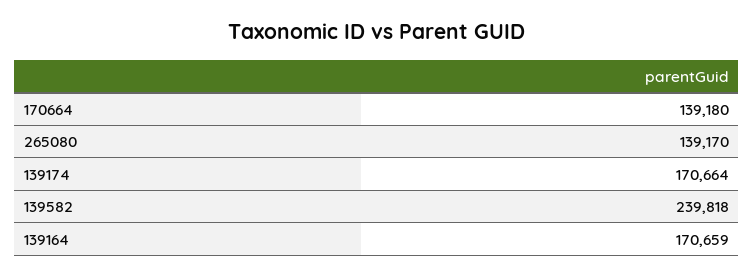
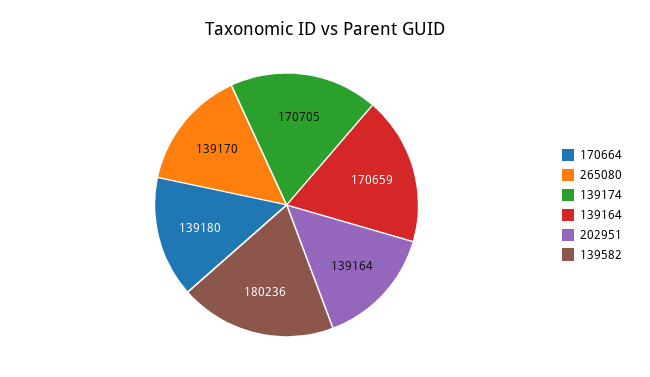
139174: 170664 -> 170705
139582: 239818 -> 180236
202951: none -> 139164

